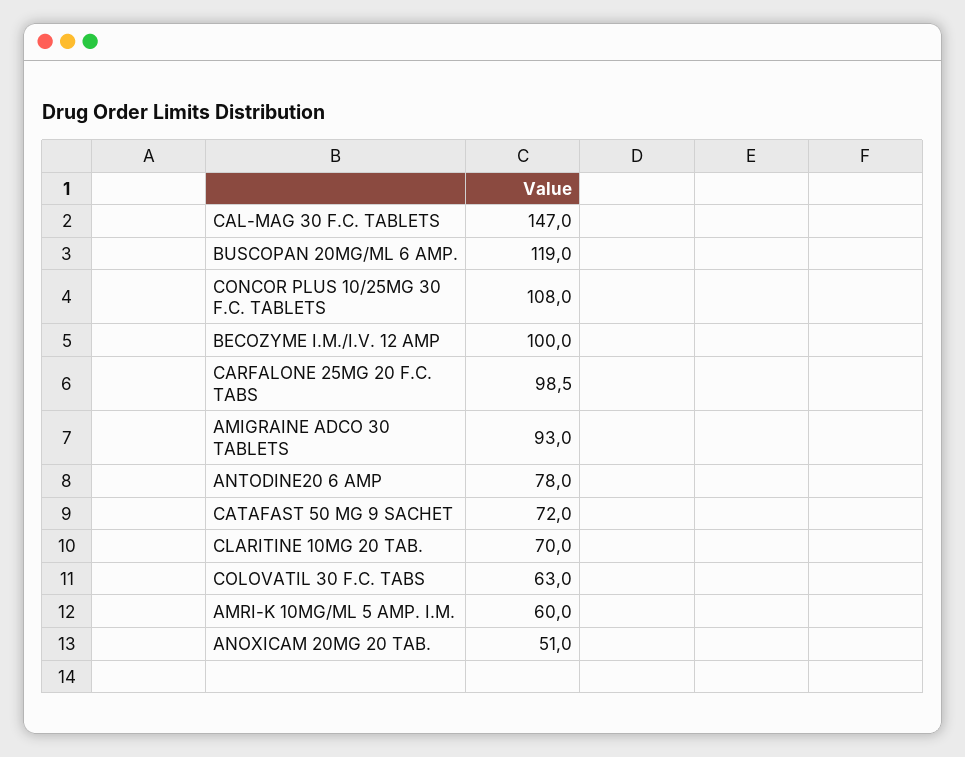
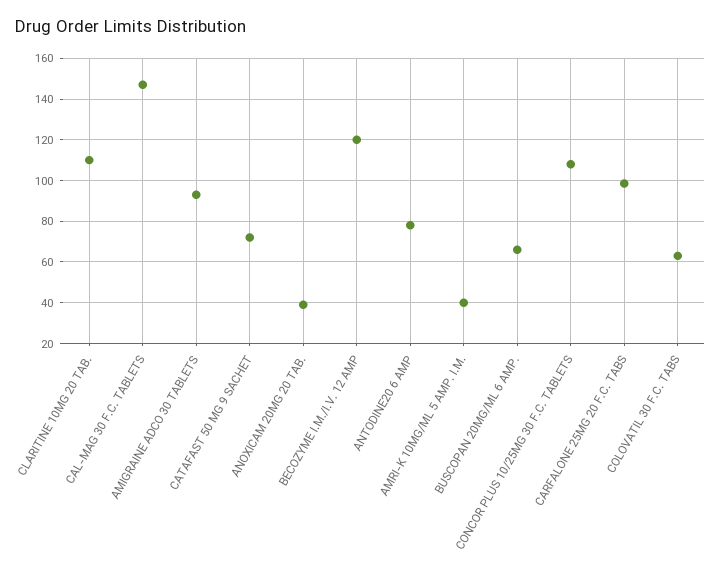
BUSCOPAN 20MG/ML 6 AMP.: 119 -> 65
BECOZYME I.M./I.V. 12 AMP: 100 -> 120
CLARITINE 10MG 20 TAB.: 70 -> 110
AMRI-K 10MG/ML 5 AMP. I.M.: 60 -> 40
ANOXICAM 20MG 20 TAB.: 51 -> 40

